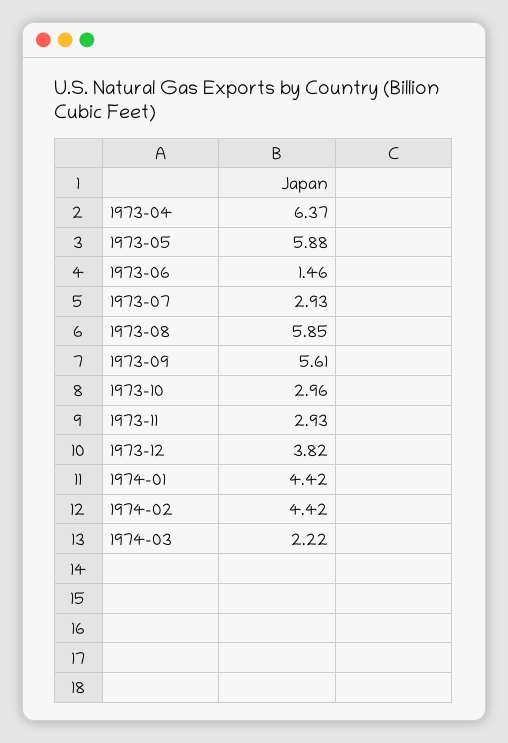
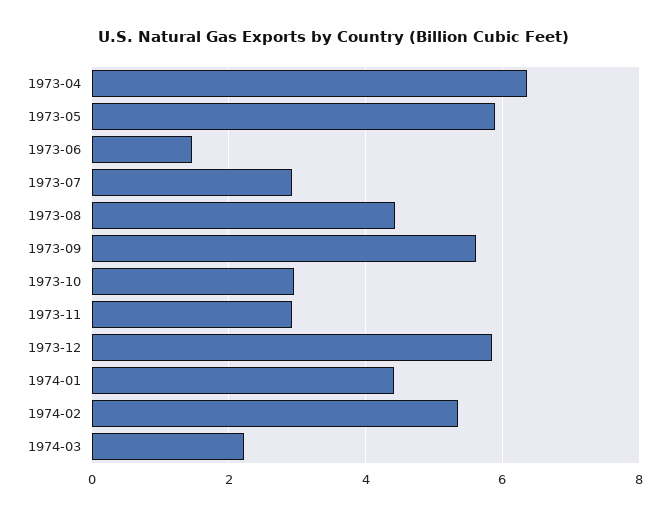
1973-08: 5.85 -> 4.4
1973-12: 3.82 -> 5.8
1974-02: 4.42 -> 5.4

